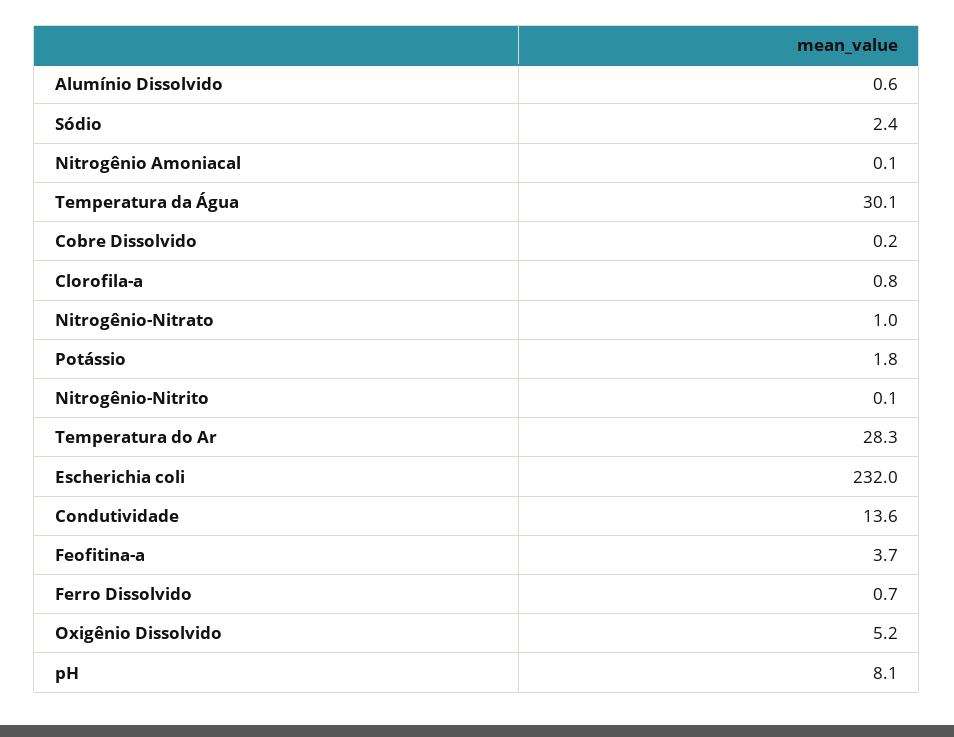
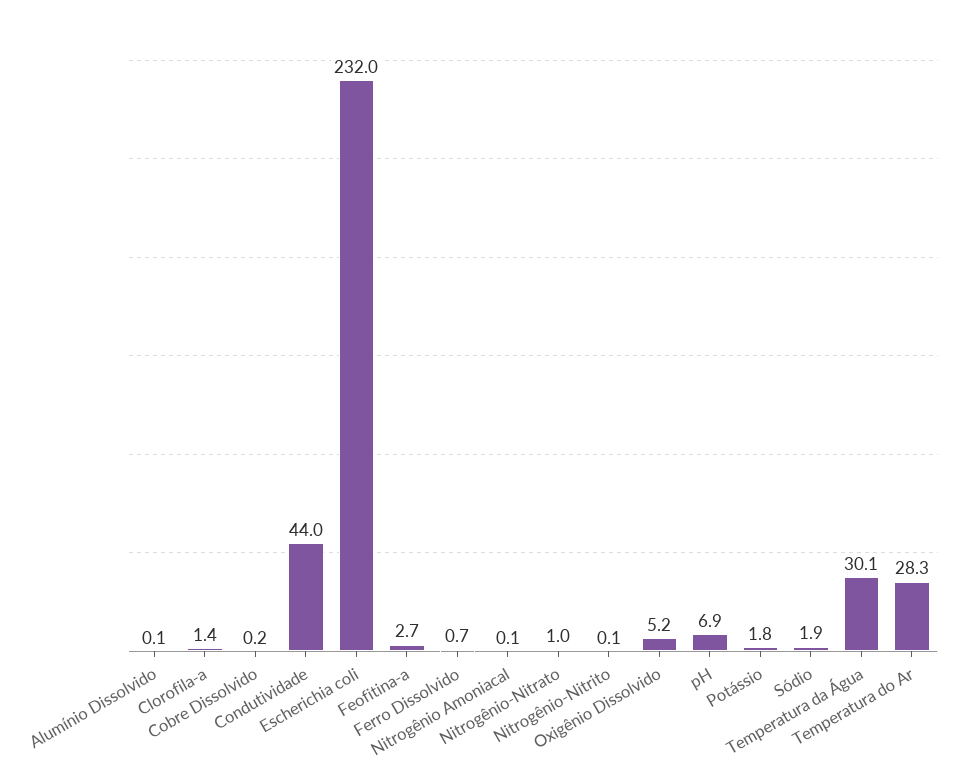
Alumínio Dissolvido: 0.6 -> 0.1
Sódio: 2.4 -> 1.9
Clorofila-a: 0.8 -> 1.4
Condutividade: 13.6 -> 44
Feofitina-a: 3.7 -> 2.7
pH: 8.1 -> 6.9

